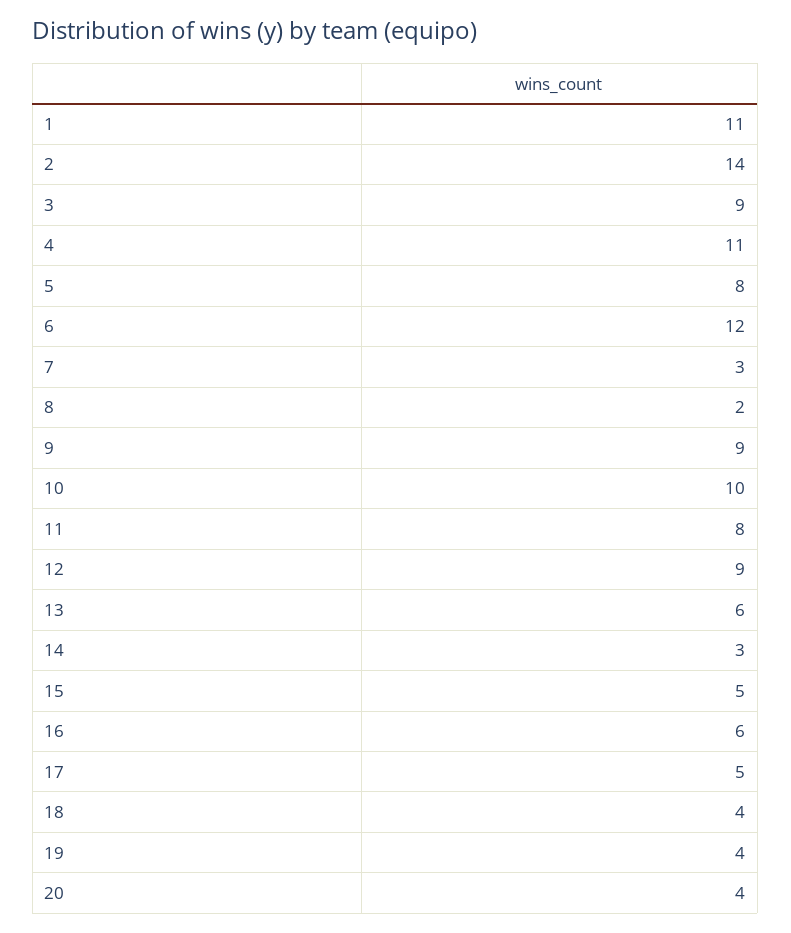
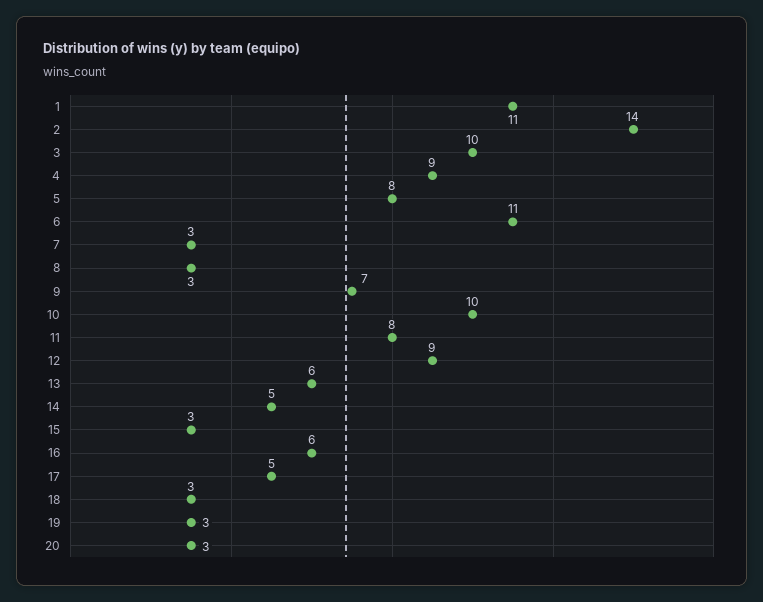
3: 9 -> 10
4: 11 -> 9
6: 12 -> 11
8: 2 -> 3
9: 9 -> 7
14: 3 -> 5
15: 5 -> 3
18: 4 -> 3
19: 4 -> 3
20: 4 -> 3

